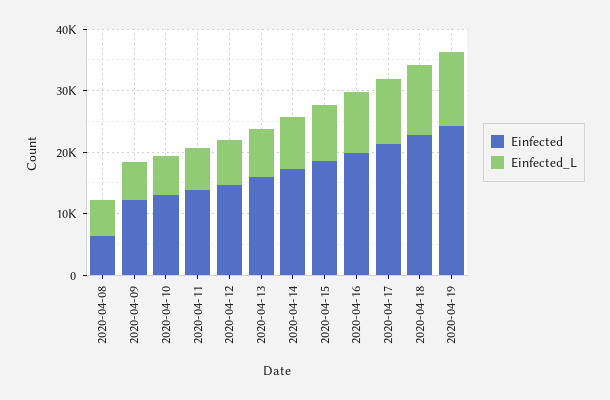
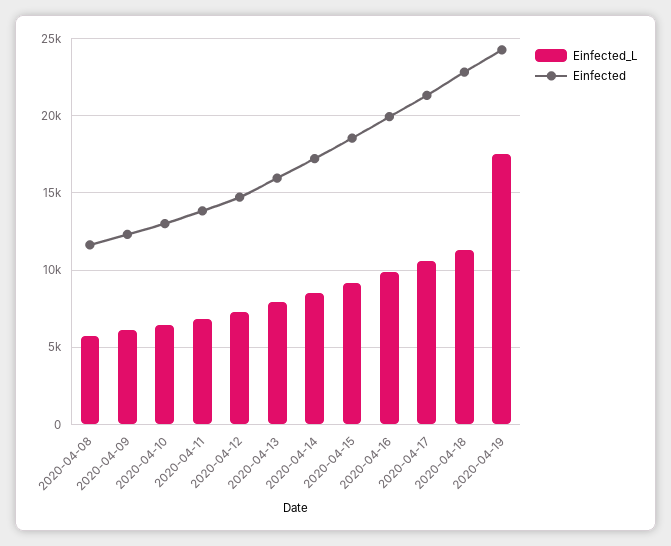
Einfected, 2020-04-08: 6000 -> 11500
Einfected_L, 2020-04-19: 12000 -> 17500

